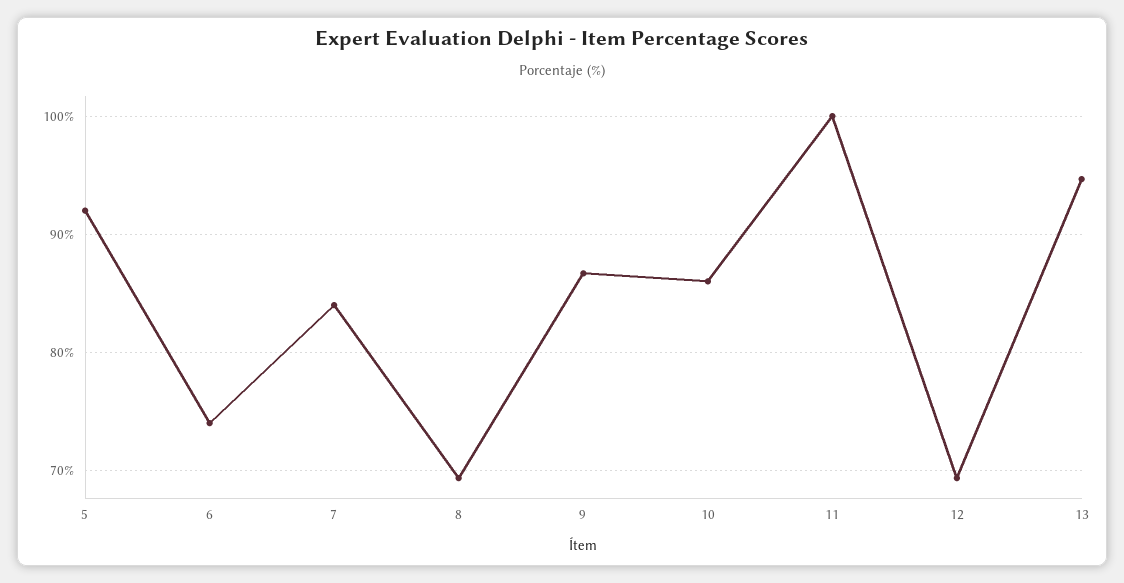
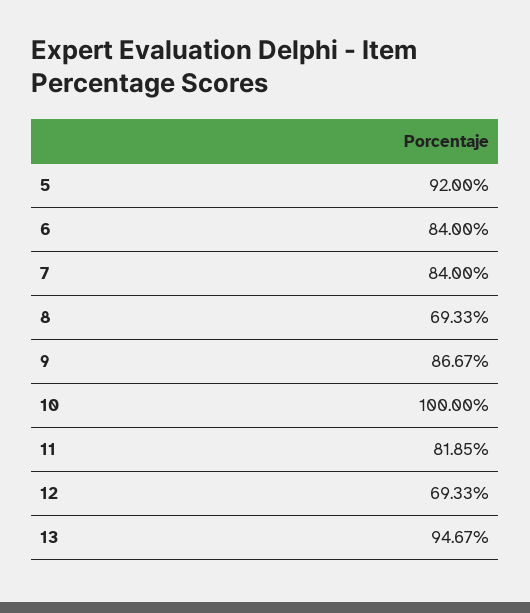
6: 74 -> 84
10: 86 -> 100
11: 100 -> 81.85

